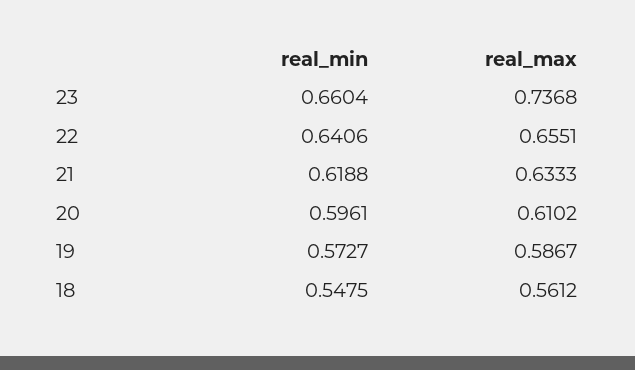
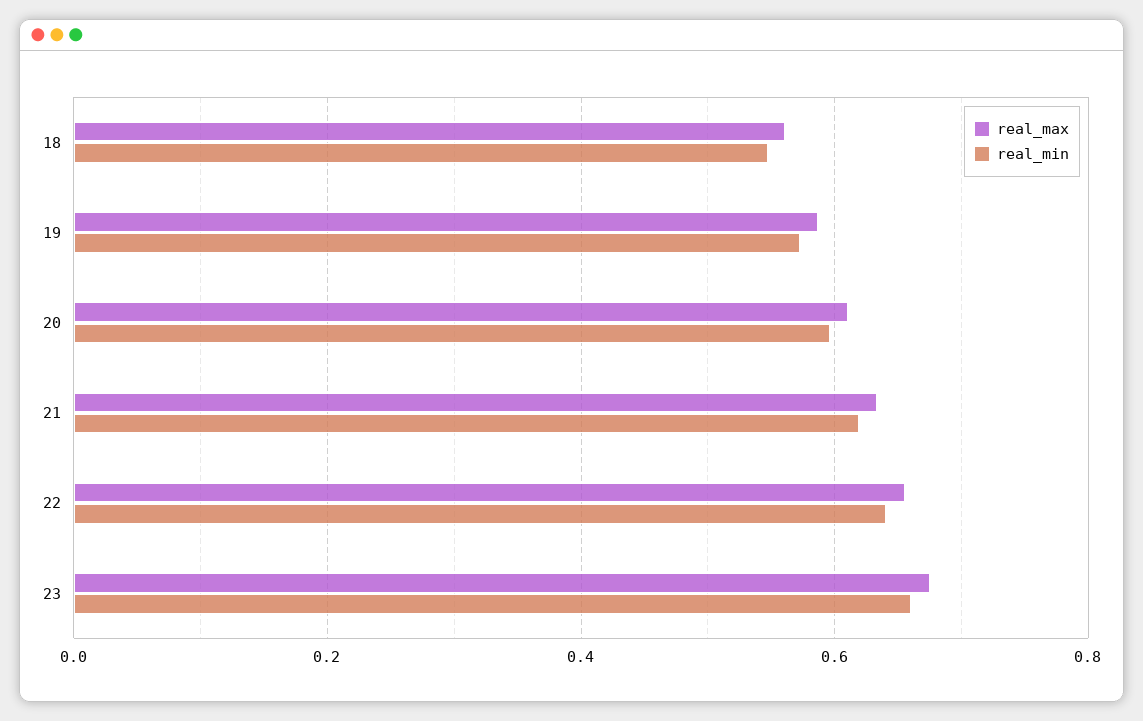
real_max, 23: 0.7368 -> 0.68

